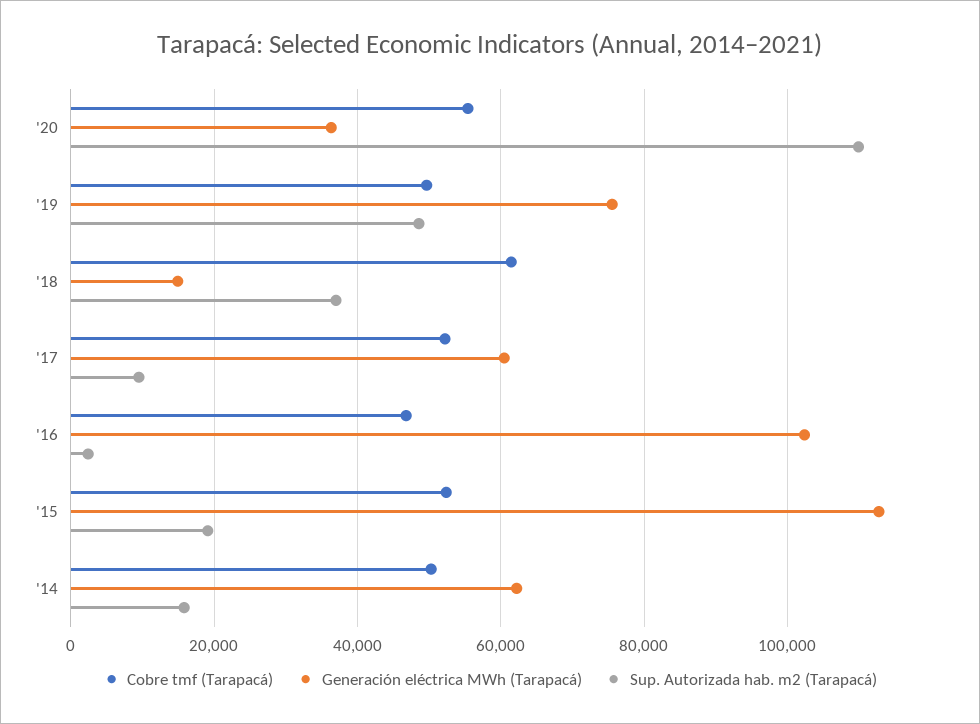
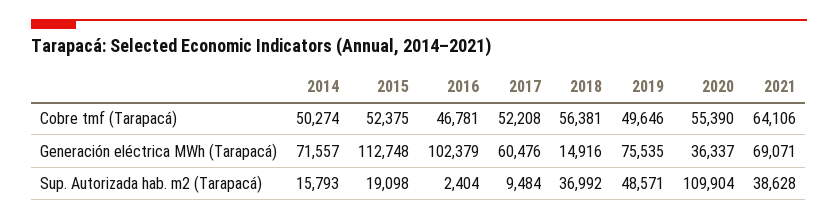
Cobre tmf (Tarapacá), '18: 62000 -> 56381
Generación eléctrica MWh (Tarapacá), '14: 62000 -> 71557
Cobre tmf (Tarapacá), 2021: none -> 64106
Generación eléctrica MWh (Tarapacá), 2021: none -> 69071
Sup. Autorizada hab. m2 (Tarapacá), 2021: none -> 38628

